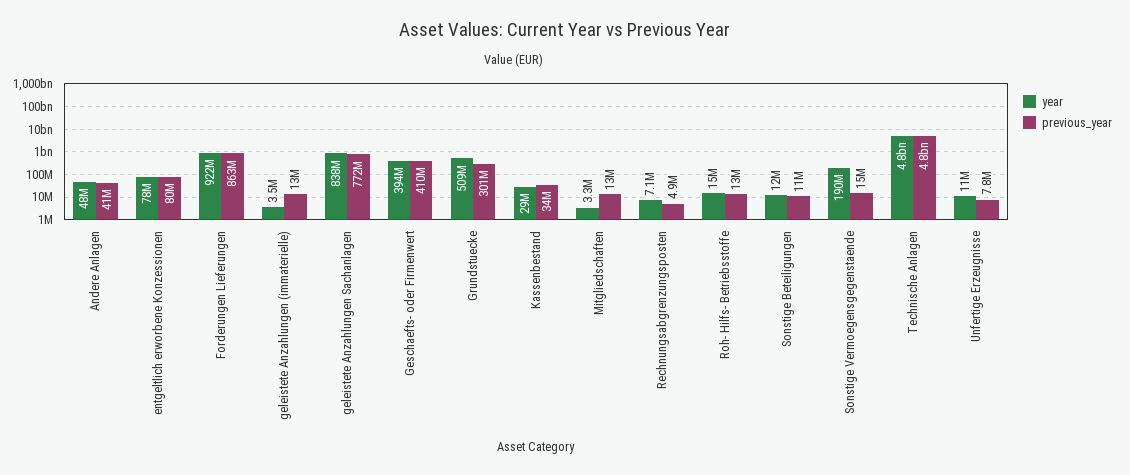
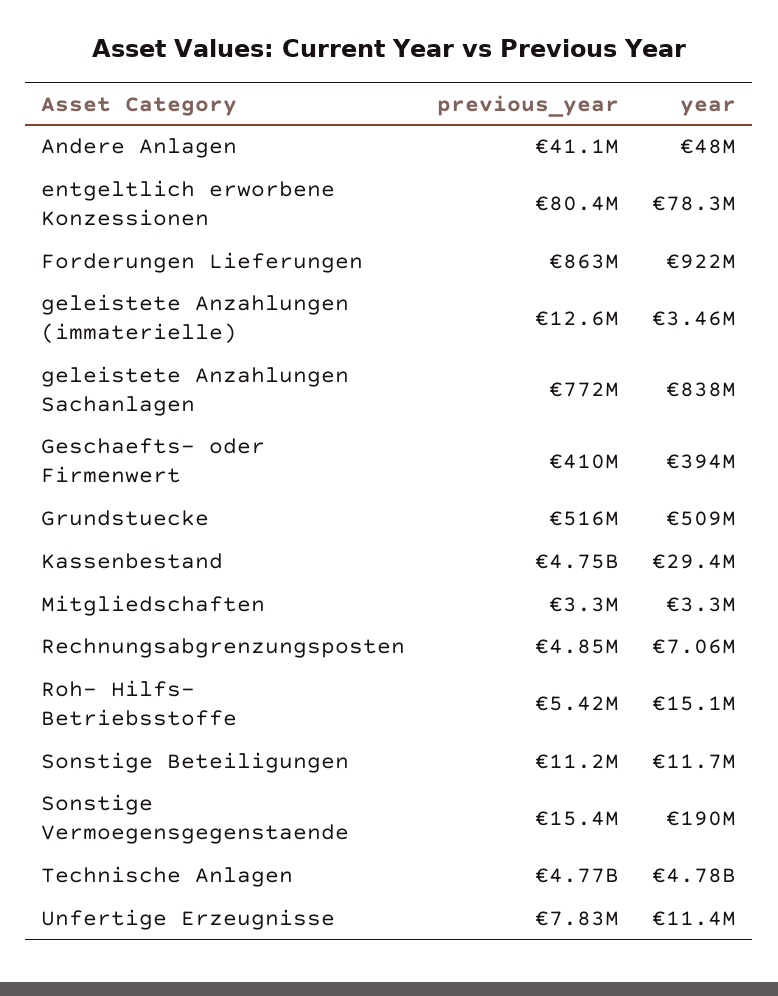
previous_year, Grundstuecke: 301000000 -> 516000000
previous_year, Kassenbestand: 34000000 -> 4750000000
previous_year, Mitgliedschaften: 13000000 -> 3300000
previous_year, Roh- Hilfs- Betriebsstoffe: 13000000 -> 5420000

